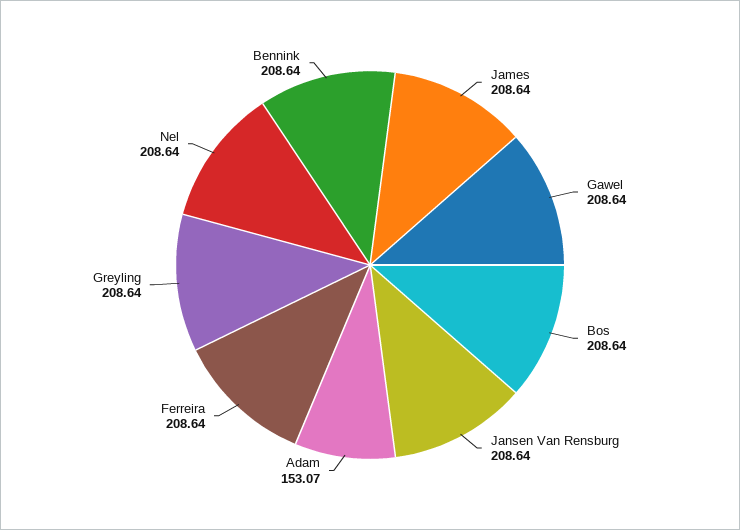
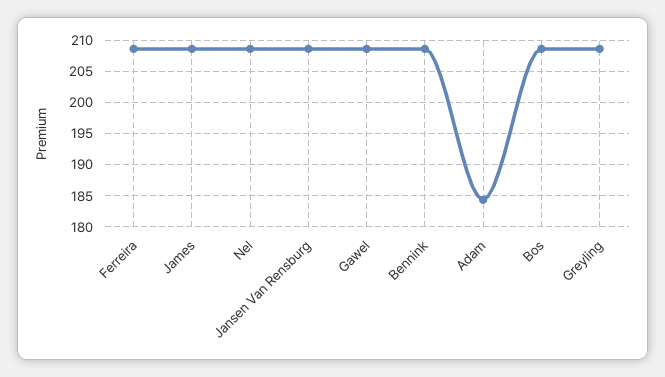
Adam: 153.07 -> 184

